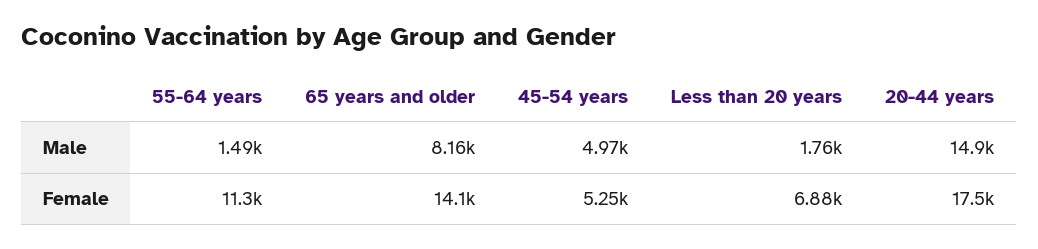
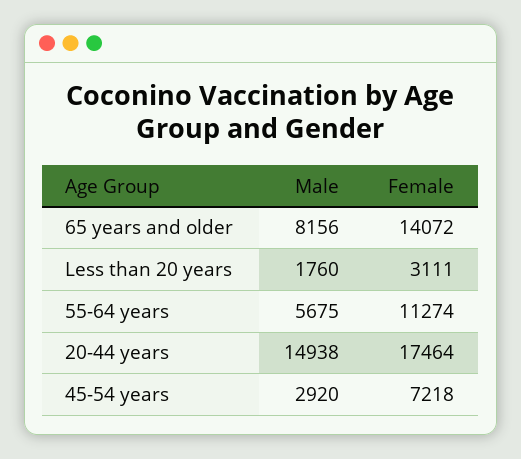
55-64 years, Male: 1490 -> 5675
45-54 years, Male: 4970 -> 2920
45-54 years, Female: 5250 -> 7218
Less than 20 years, Female: 6880 -> 3111

